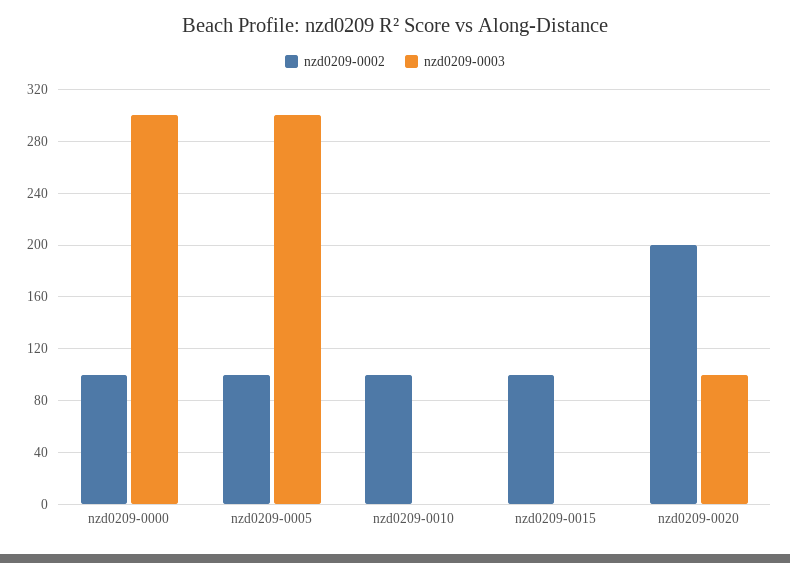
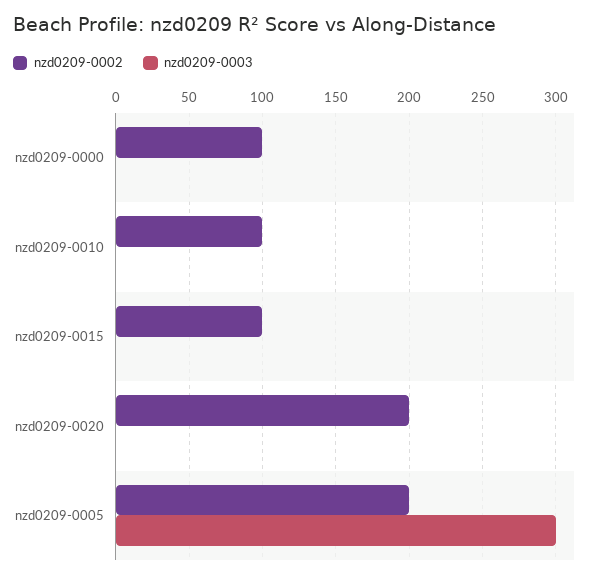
nzd0209-0003, nzd0209-0000: 300 -> 0
nzd0209-0002, nzd0209-0005: 100 -> 200
nzd0209-0003, nzd0209-0020: 100 -> 0

